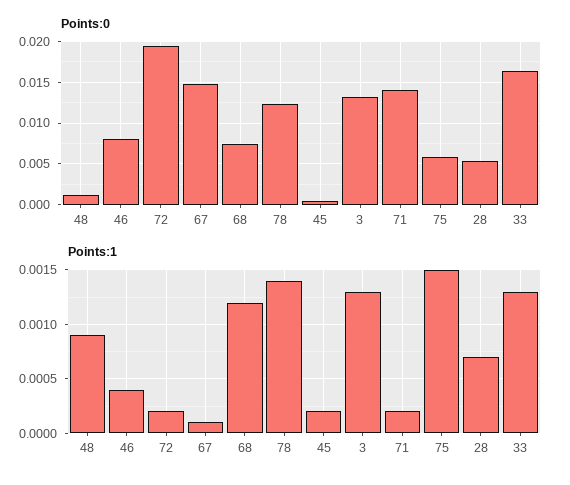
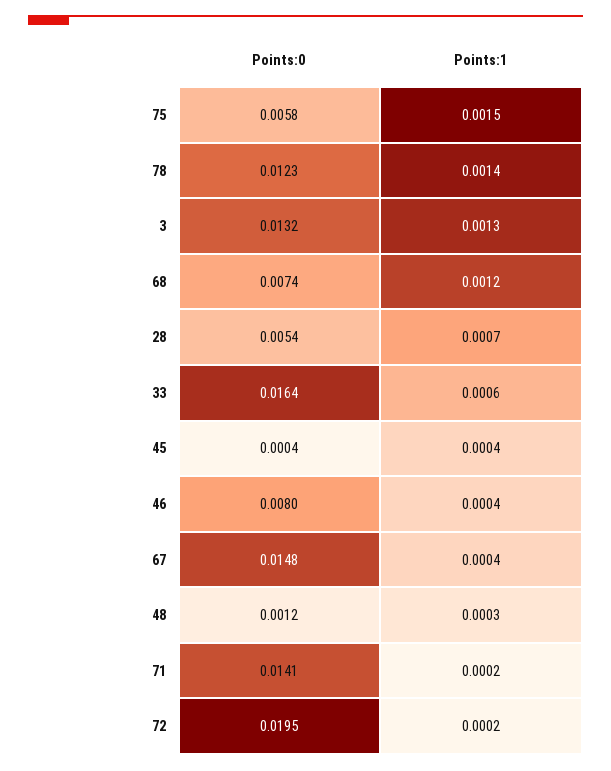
Points:1, 48: 0.0009 -> 0.0003
Points:1, 67: 0.0001 -> 0.0004
Points:1, 45: 0.0002 -> 0.0004
Points:1, 33: 0.0013 -> 0.0006

